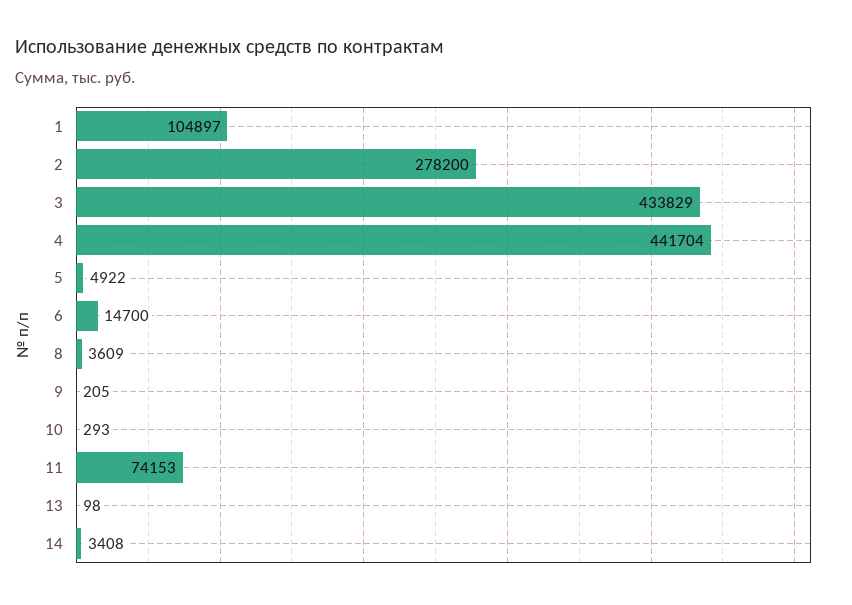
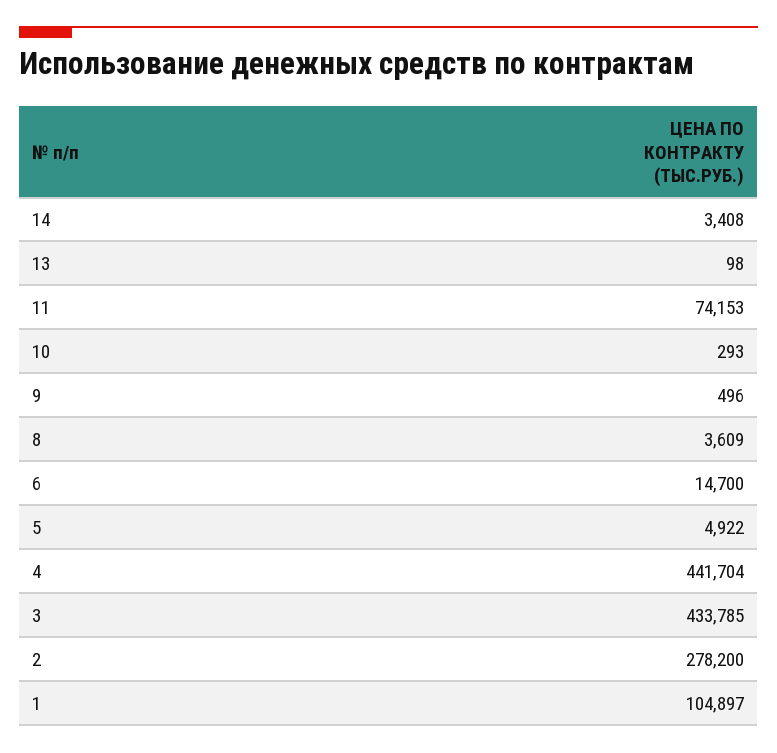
3: 433829 -> 433785
9: 205 -> 496

